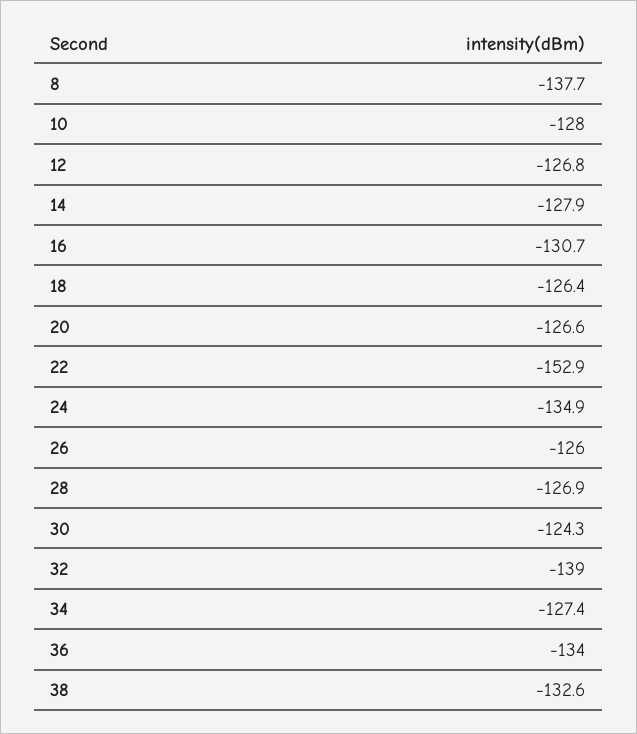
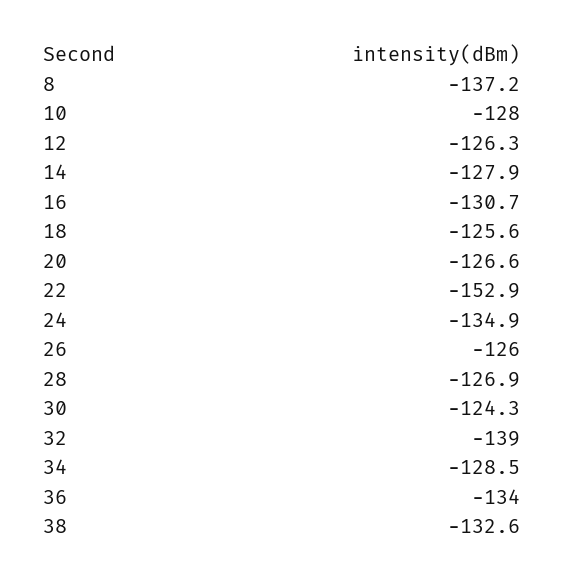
8: -137.7 -> -137.2
12: -126.8 -> -126.3
18: -126.4 -> -125.6
34: -127.4 -> -128.5

